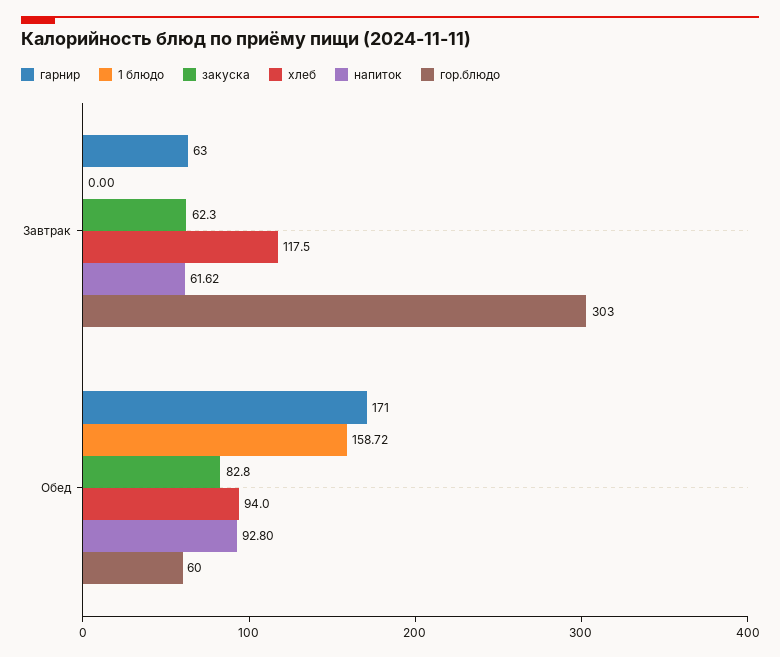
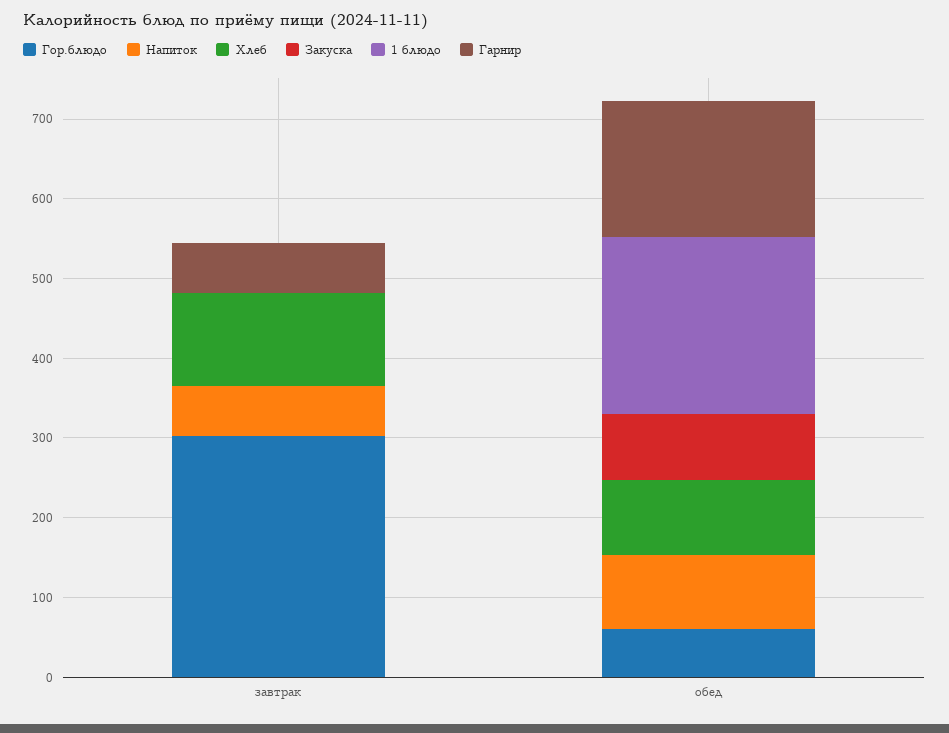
закуска, Завтрак: 62.3 -> 0
1 блюдо, Обед: 158.72 -> 220

